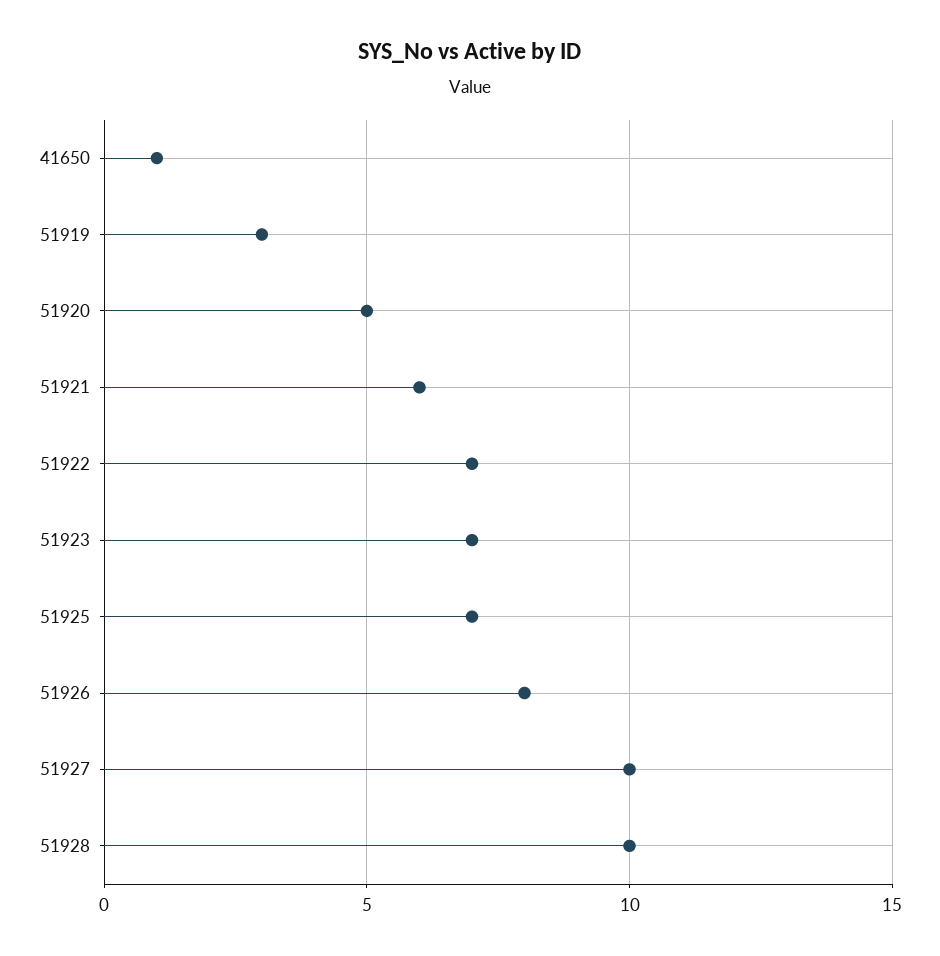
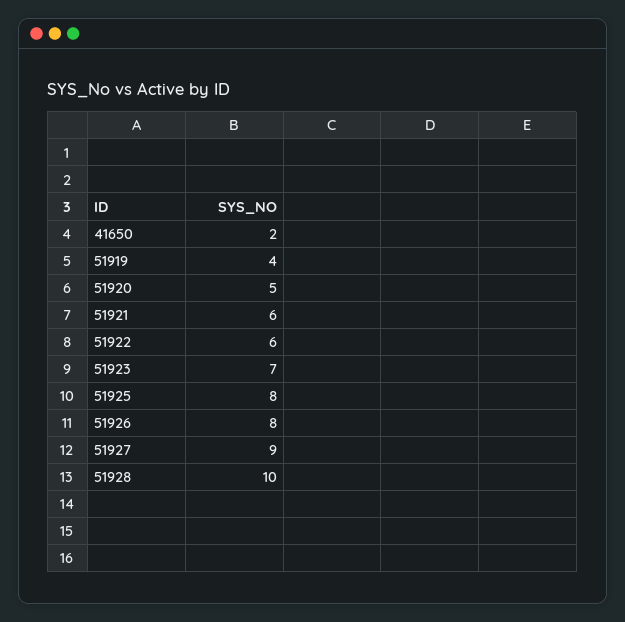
41650: 1 -> 2
51919: 3 -> 4
51922: 7 -> 6
51925: 7 -> 8
51927: 10 -> 9

